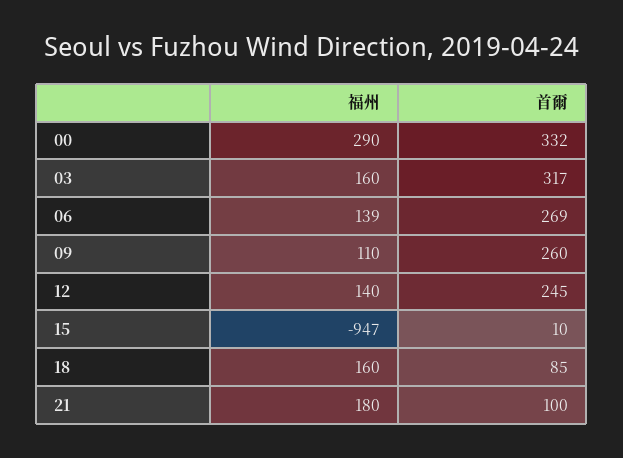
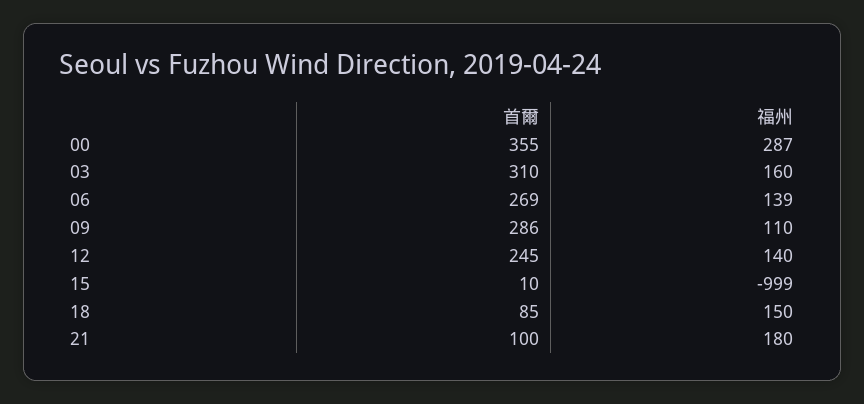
福州, 00: 290 -> 287
首爾, 00: 332 -> 355
首爾, 03: 317 -> 310
首爾, 09: 260 -> 286
福州, 15: -947 -> -999
福州, 18: 160 -> 150

